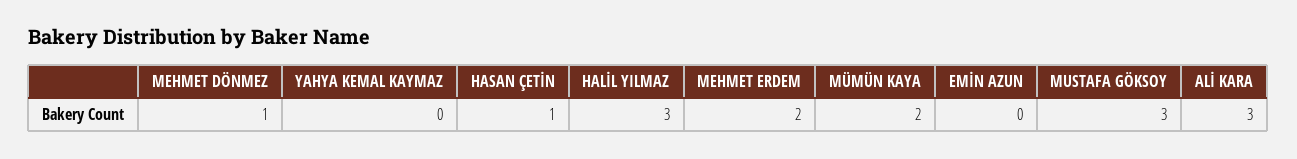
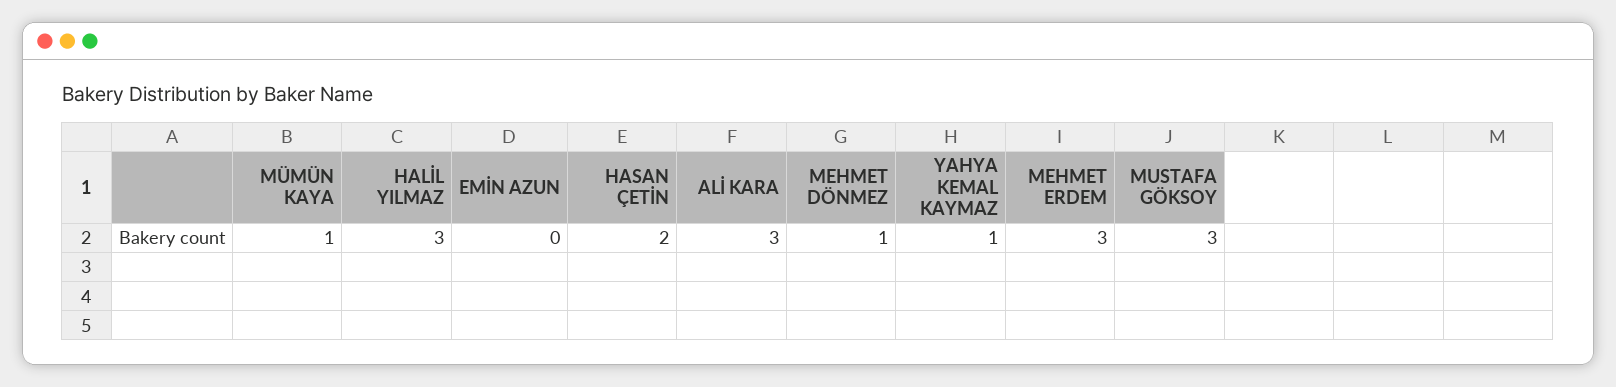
YAHYA KEMAL KAYMAZ: 0 -> 1
HASAN ÇETİN: 1 -> 2
MEHMET ERDEM: 2 -> 3
MÜMÜN KAYA: 2 -> 1

